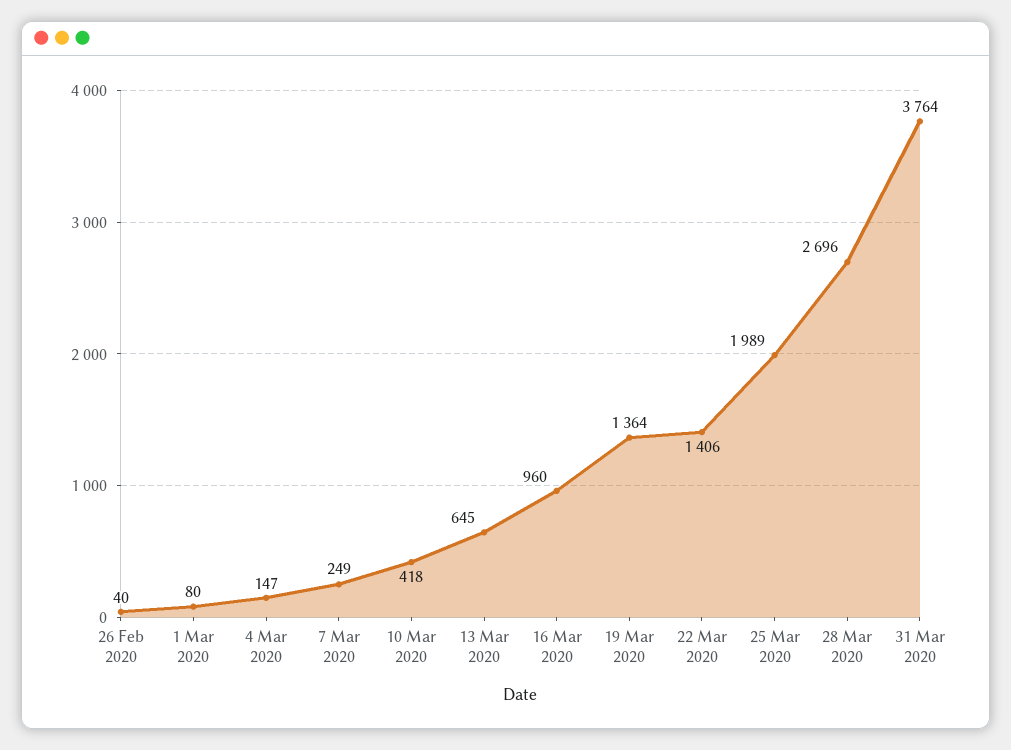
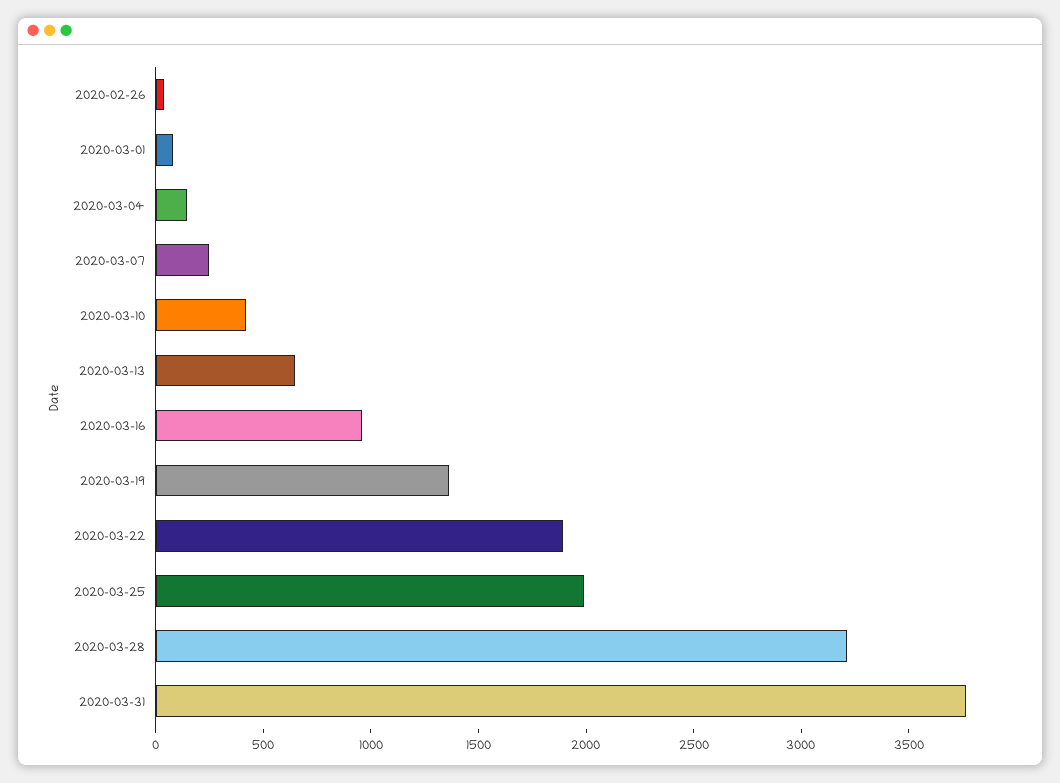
22 Mar 2020: 1406 -> 1900
28 Mar 2020: 2696 -> 3200

